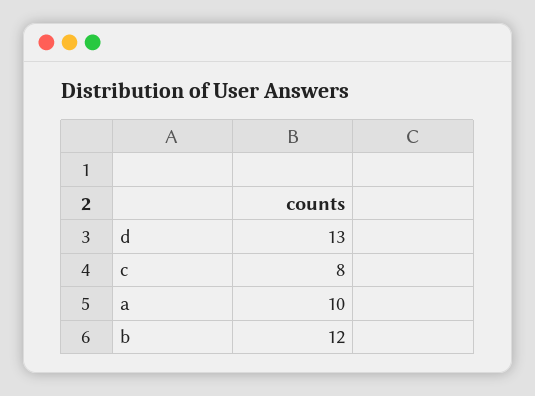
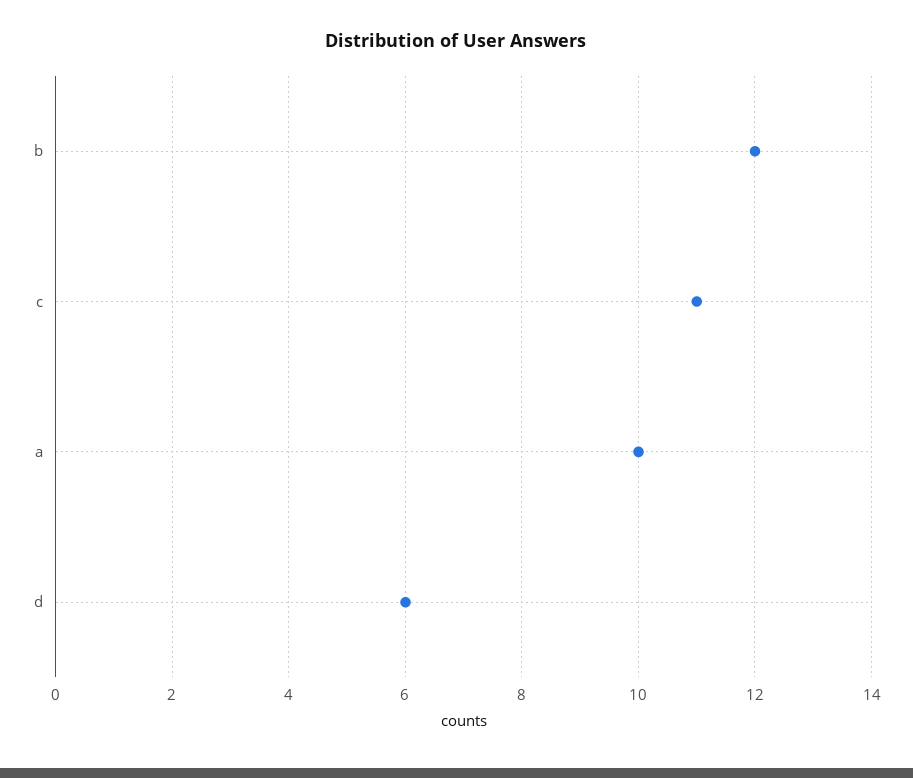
d: 13 -> 6
c: 8 -> 11

